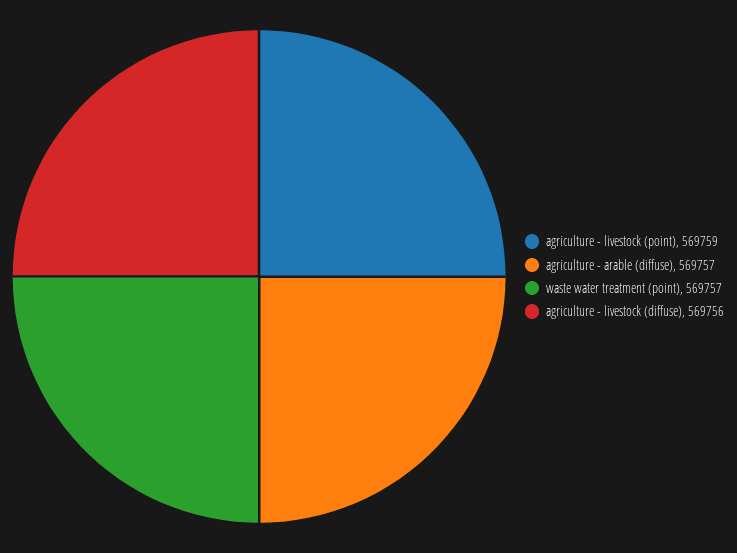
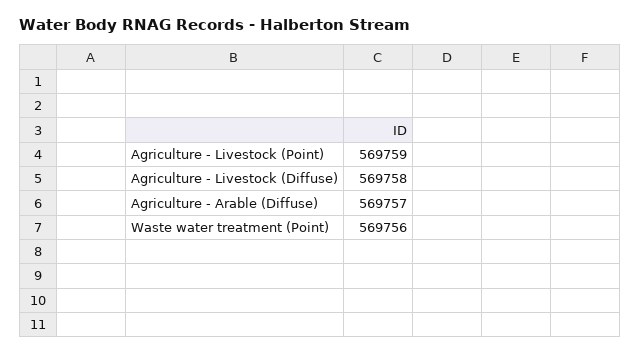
waste water treatment (point): 569757 -> 569756
agriculture - livestock (diffuse): 569756 -> 569758

